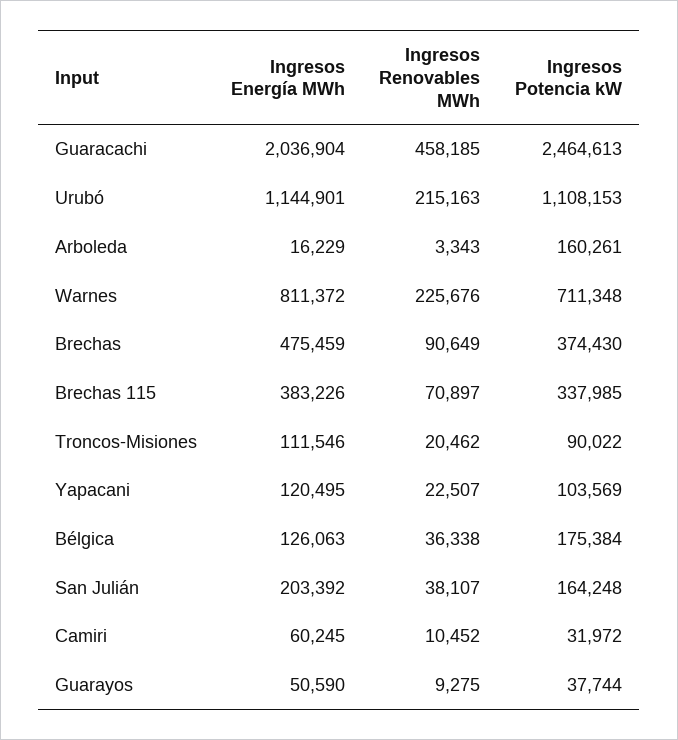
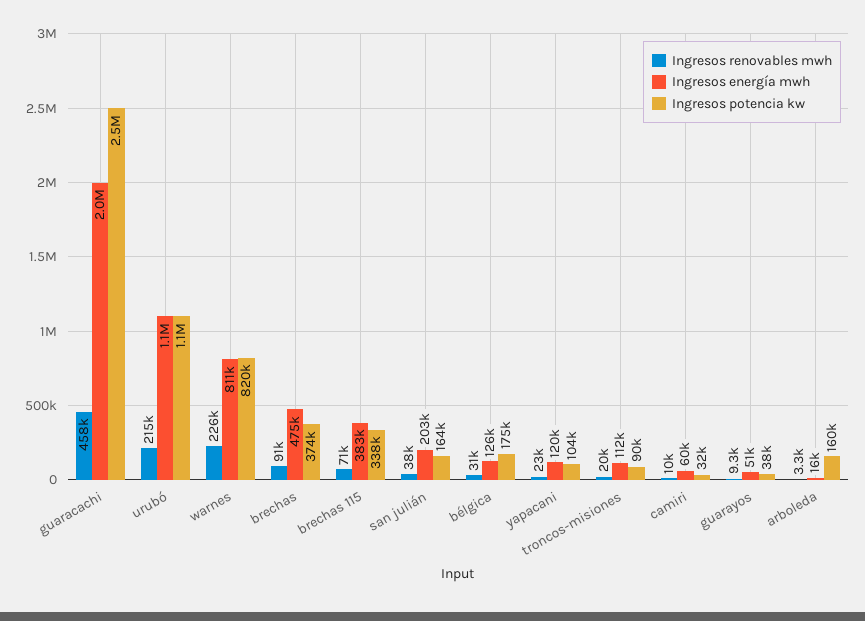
Ingresos Potencia kW, Warnes: 711348 -> 820000
Ingresos Renovables MWh, Bélgica: 36338 -> 31000

